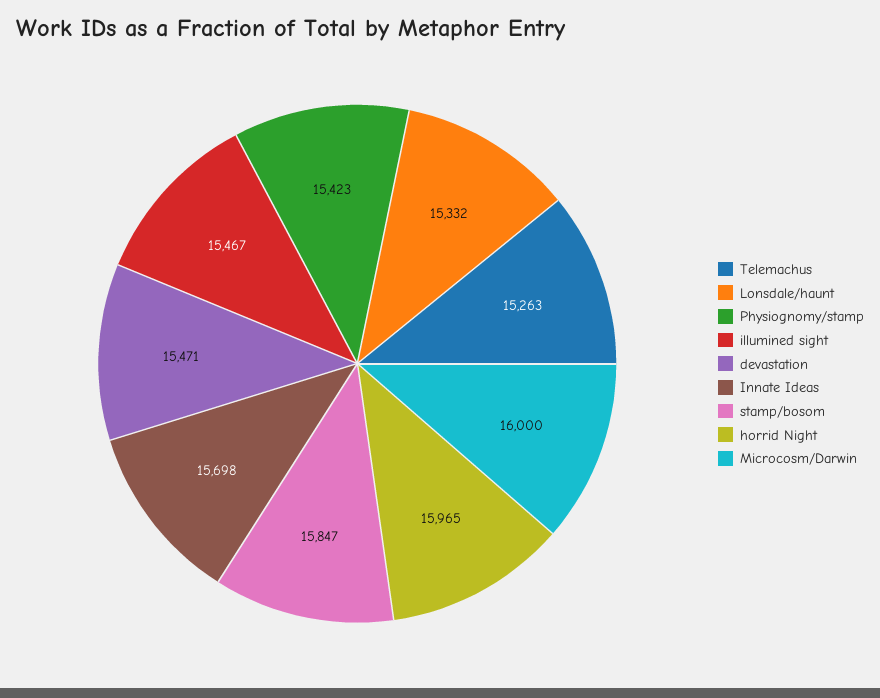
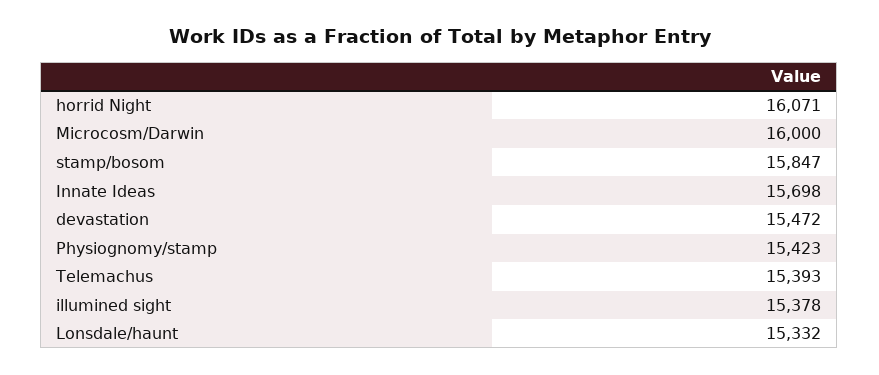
Telemachus: 15263 -> 15393
illumined sight: 15467 -> 15378
devastation: 15471 -> 15472
horrid Night: 15965 -> 16071

